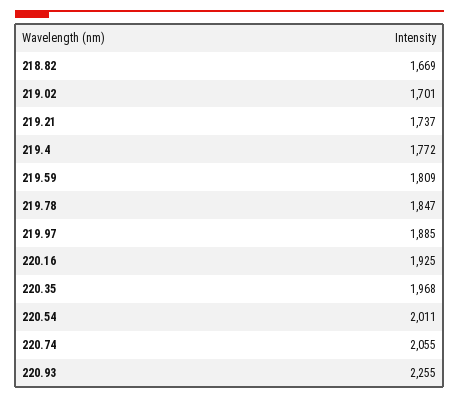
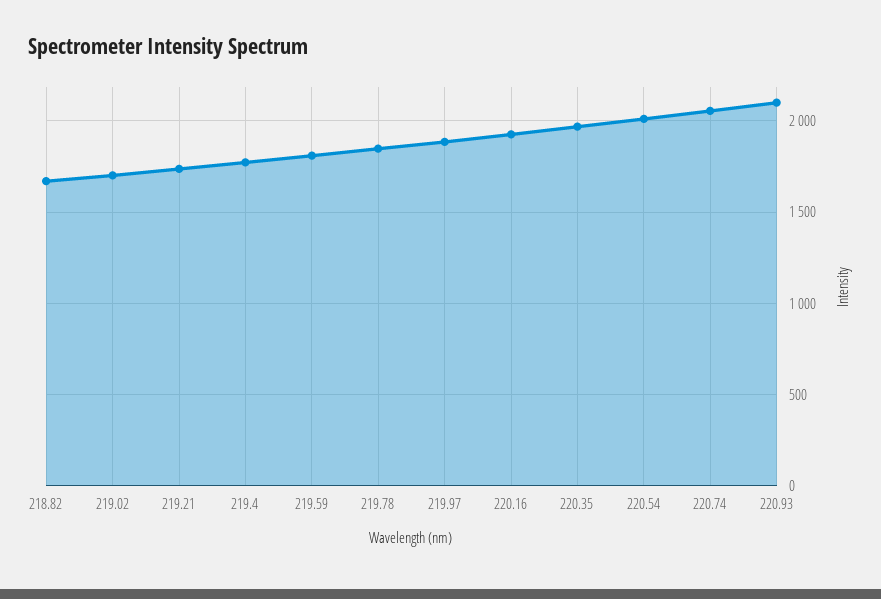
220.93: 2255 -> 2100

